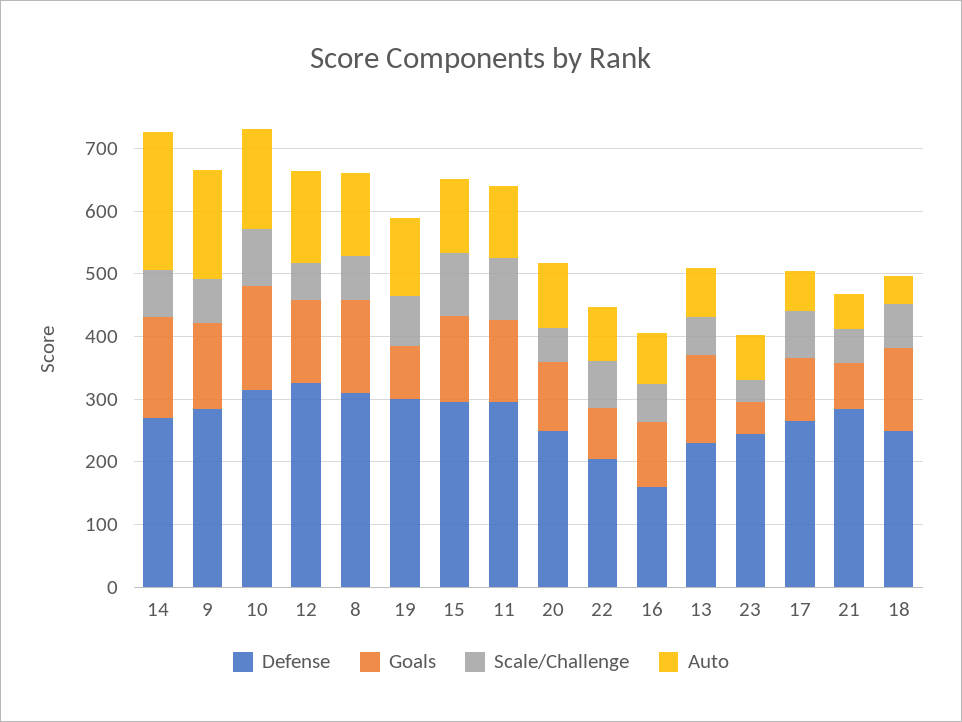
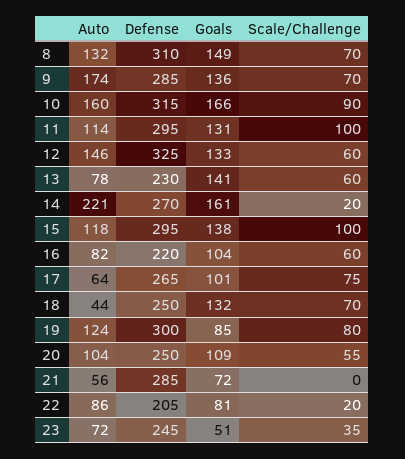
Scale/Challenge, 14: 80 -> 20
Scale/Challenge, 22: 80 -> 20
Defense, 16: 160 -> 220
Scale/Challenge, 21: 60 -> 0

